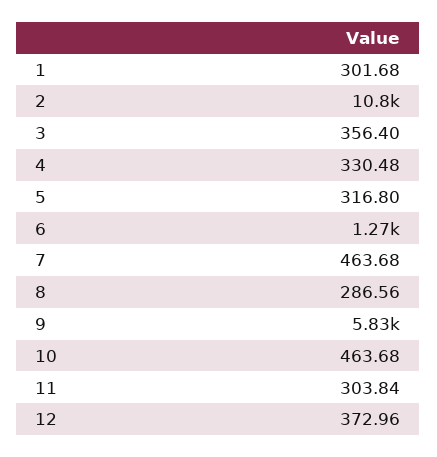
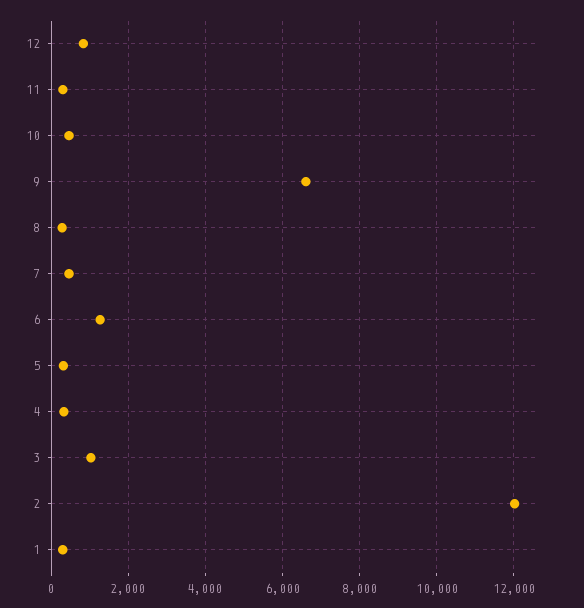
2: 10800 -> 12000
3: 356.4 -> 1000
9: 5830 -> 6600
12: 372.96 -> 800

